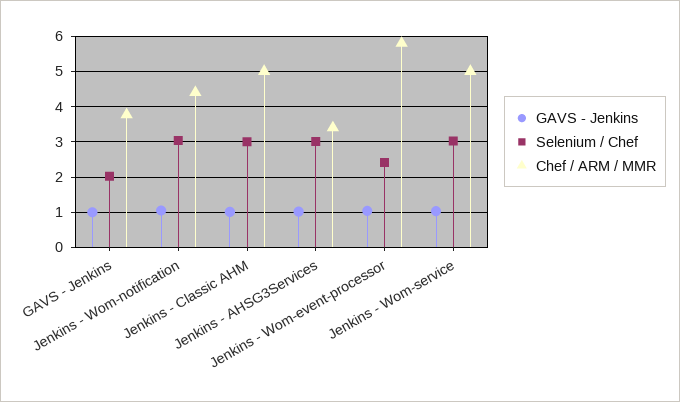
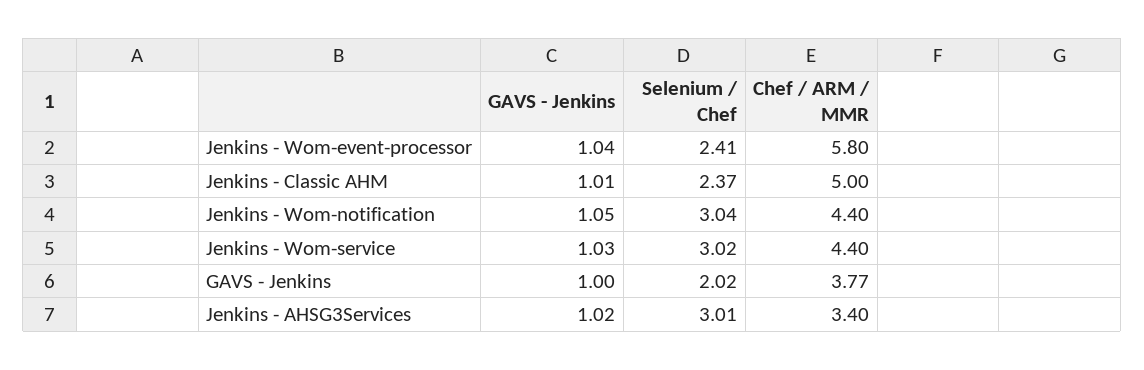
Selenium / Chef, Jenkins - Classic AHM: 3 -> 2.37
Chef / ARM / MMR, Jenkins - Wom-service: 5 -> 4.4

